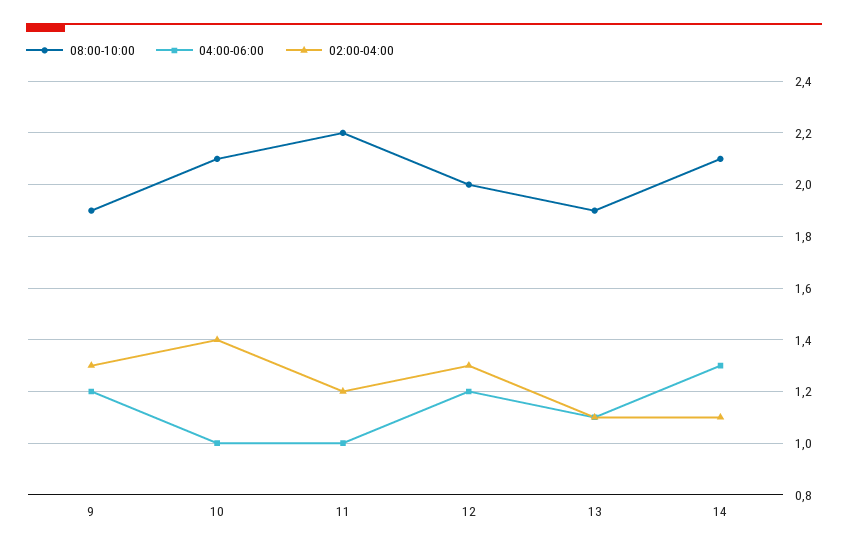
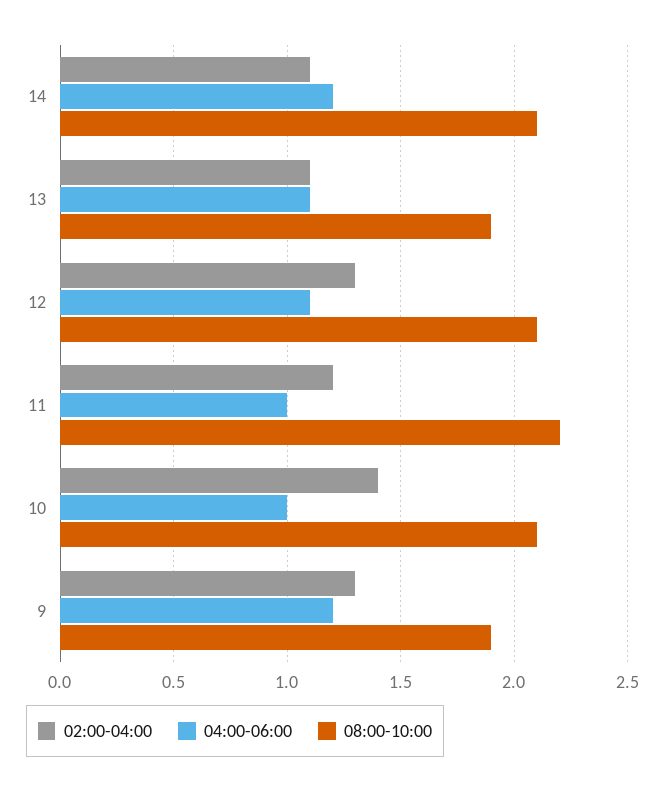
08:00-10:00, 12: 2 -> 2.1
04:00-06:00, 12: 1.2 -> 1.1
04:00-06:00, 14: 1.3 -> 1.2

